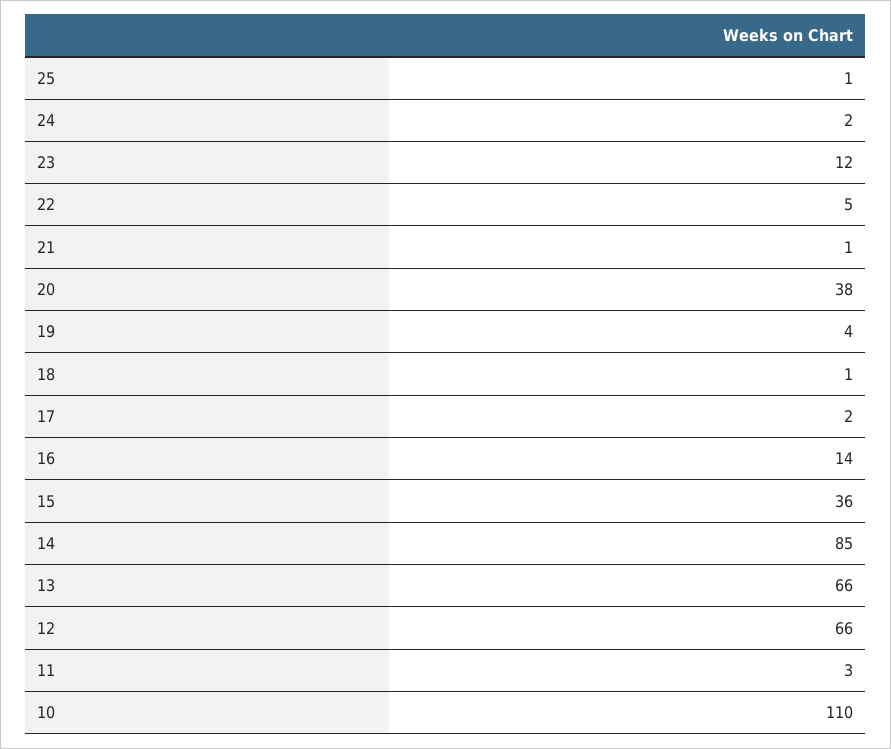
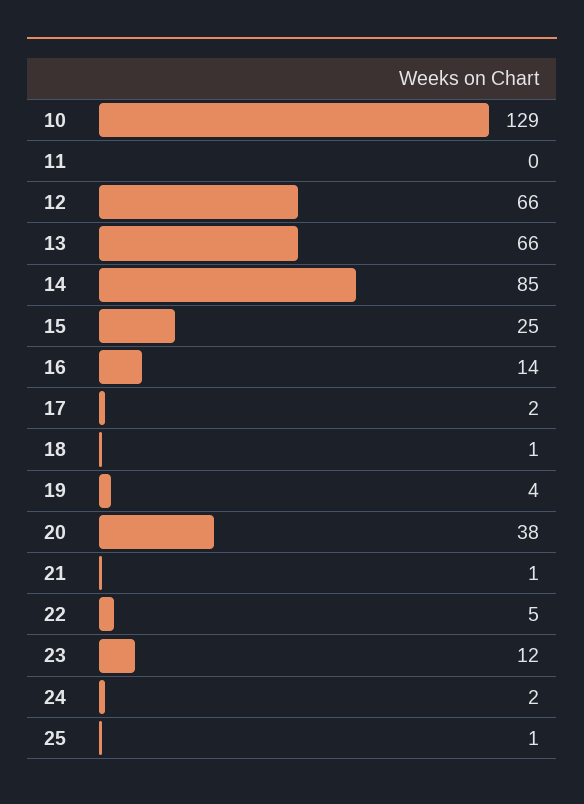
15: 36 -> 25
11: 3 -> 0
10: 110 -> 129

